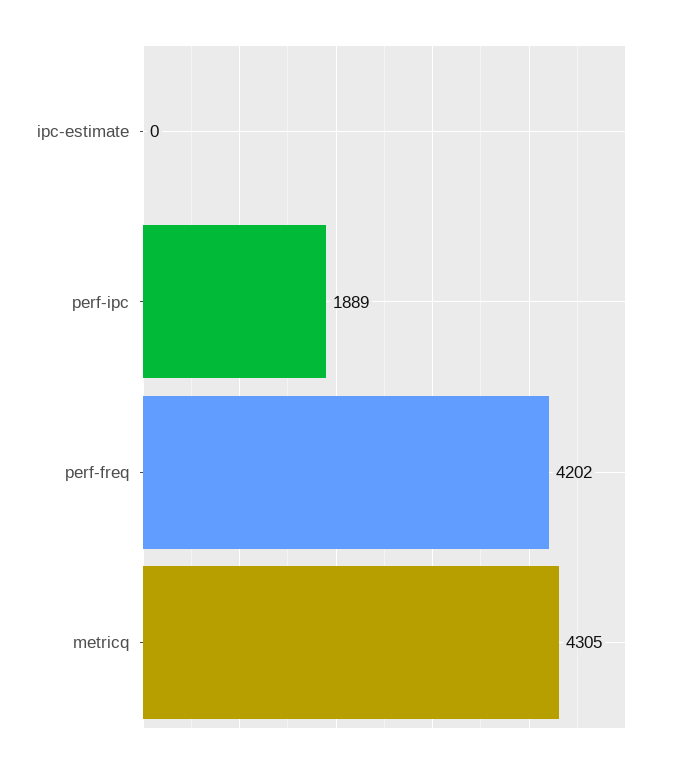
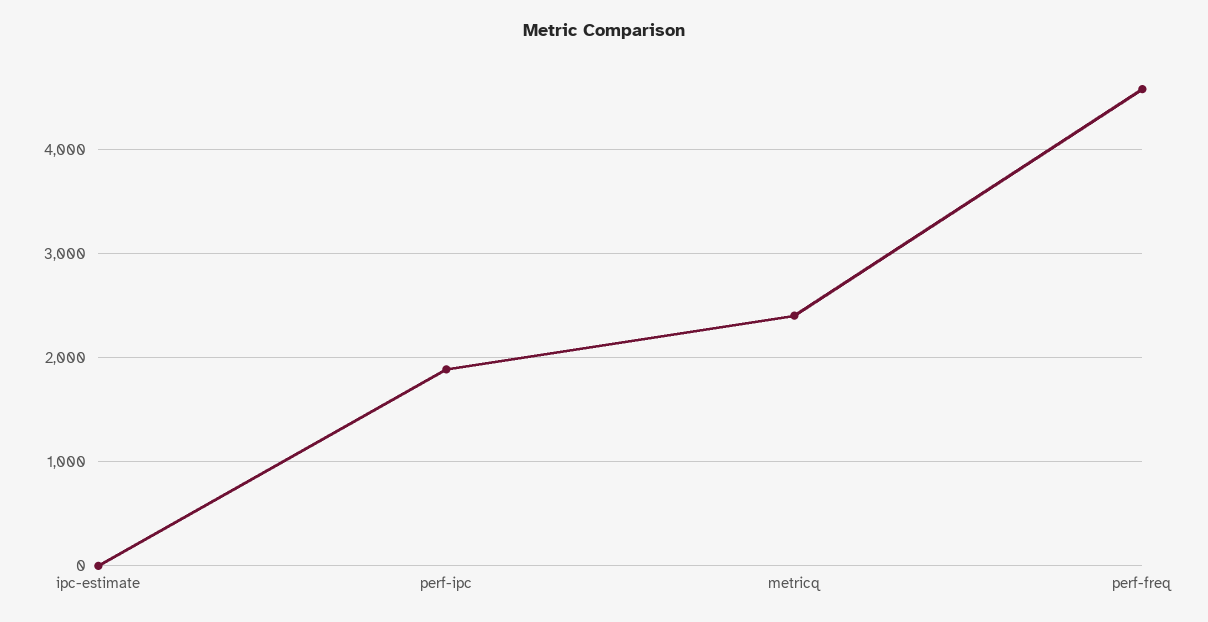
perf-freq: 4202 -> 4600
metricq: 4305 -> 2400

